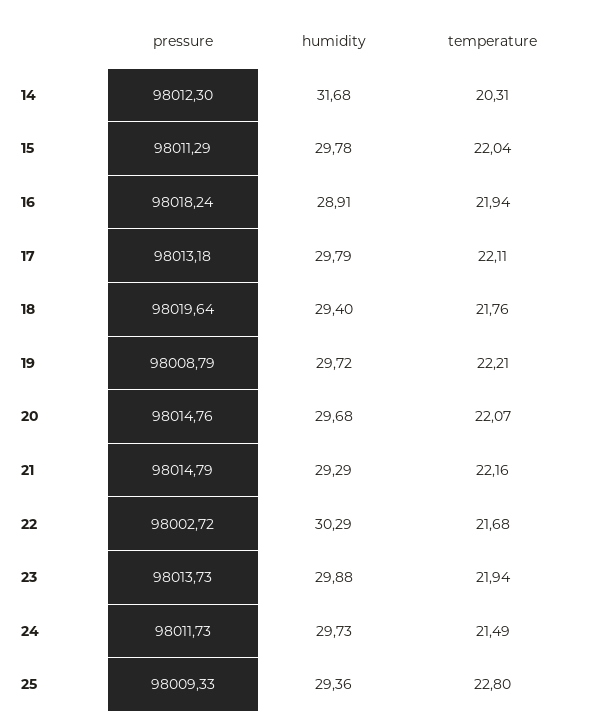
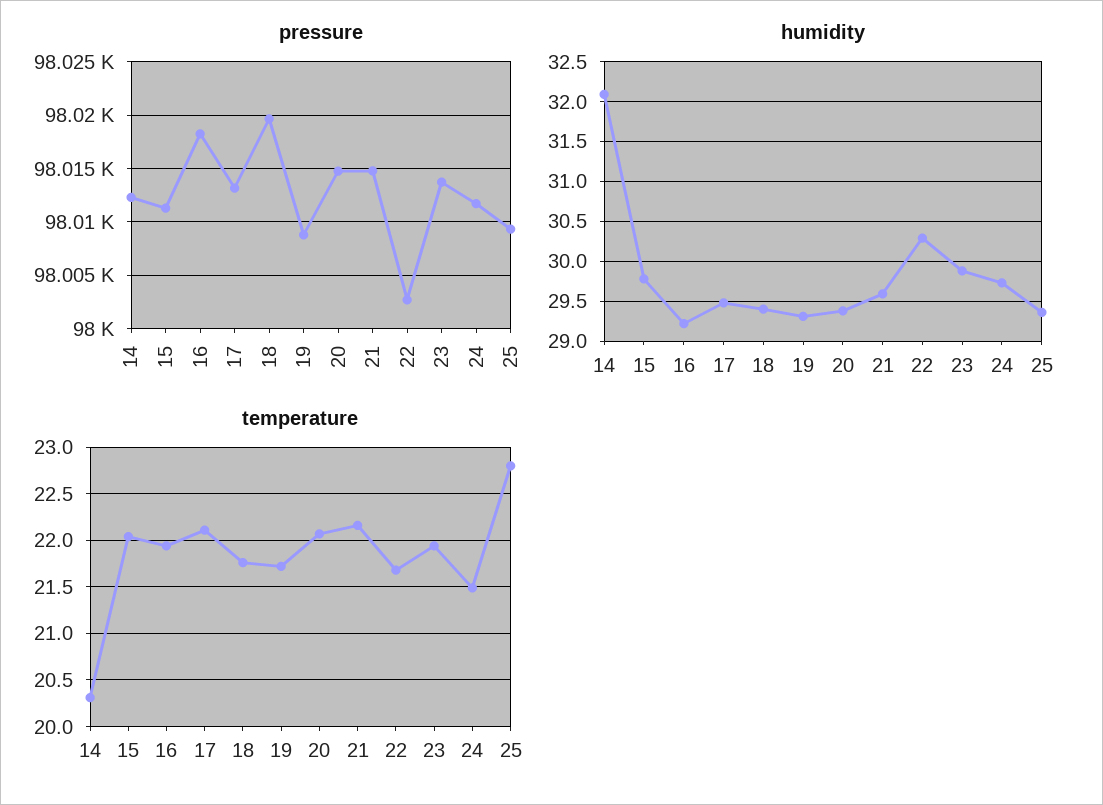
humidity, 14: 31.68 -> 32.1
humidity, 16: 28.91 -> 29.2
humidity, 17: 29.79 -> 29.5
humidity, 19: 29.72 -> 29.3
temperature, 19: 22.21 -> 21.7
humidity, 20: 29.68 -> 29.4
humidity, 21: 29.29 -> 29.6

